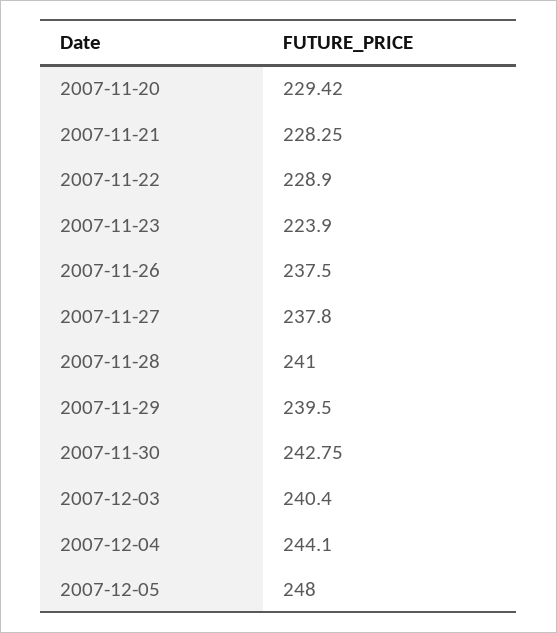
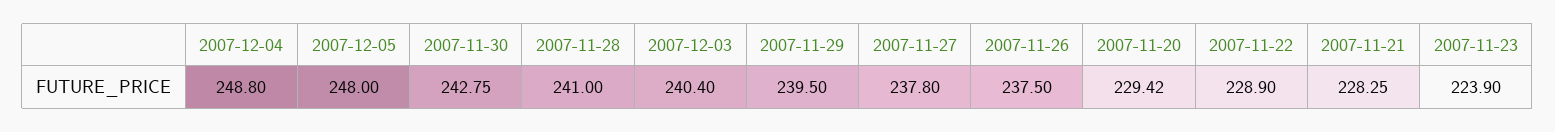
2007-12-04: 244.1 -> 248.8

